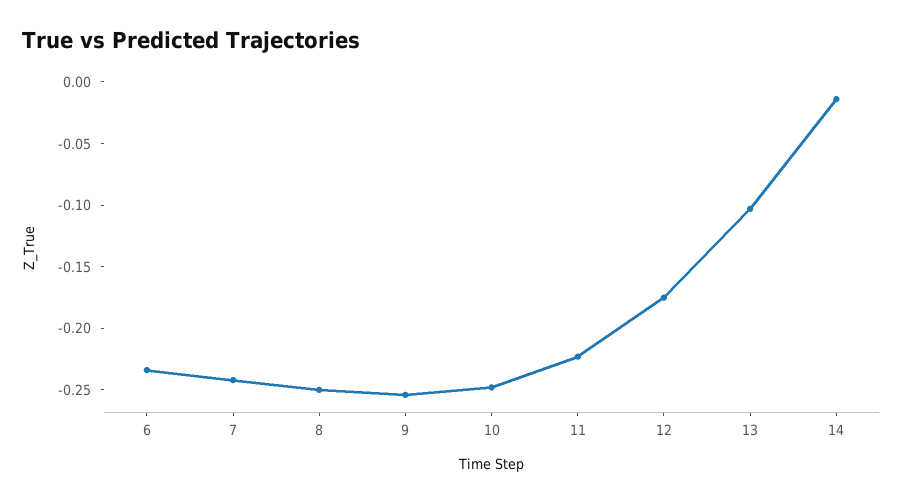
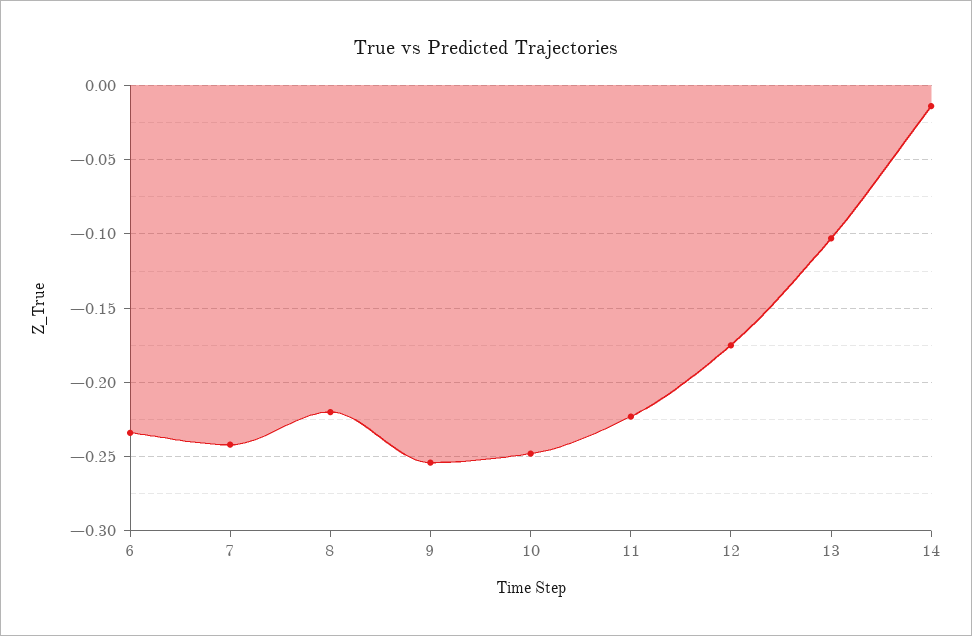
8: -0.25 -> -0.22

